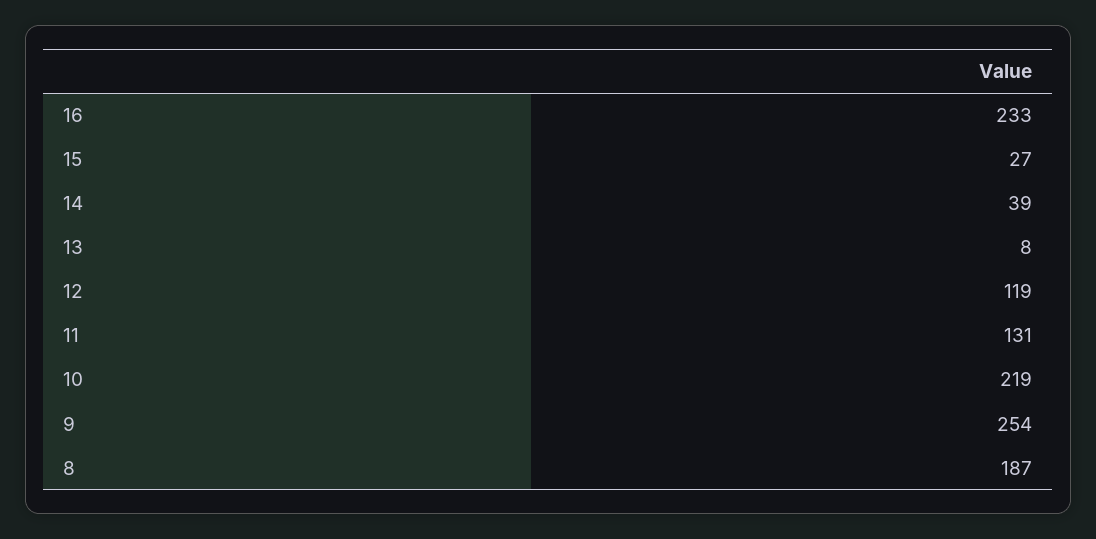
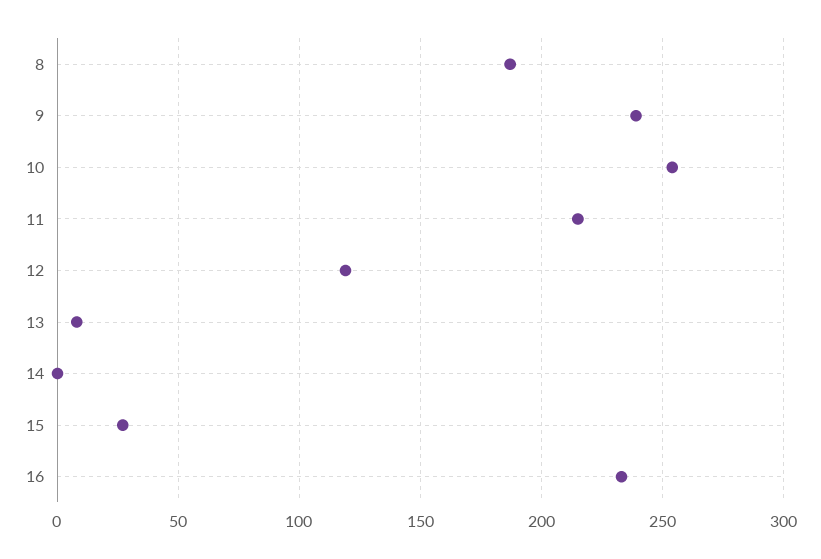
14: 39 -> 0
11: 131 -> 215
10: 219 -> 255
9: 254 -> 240

